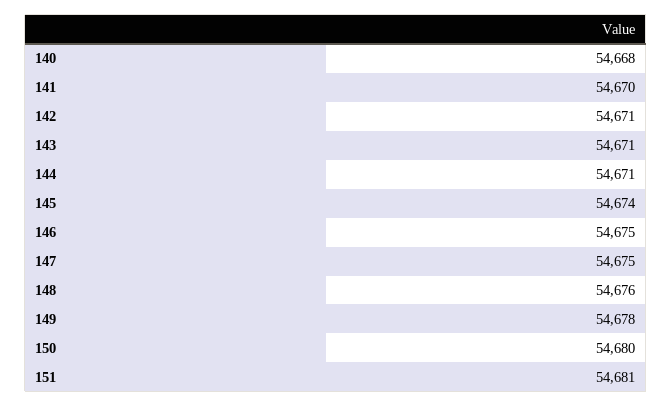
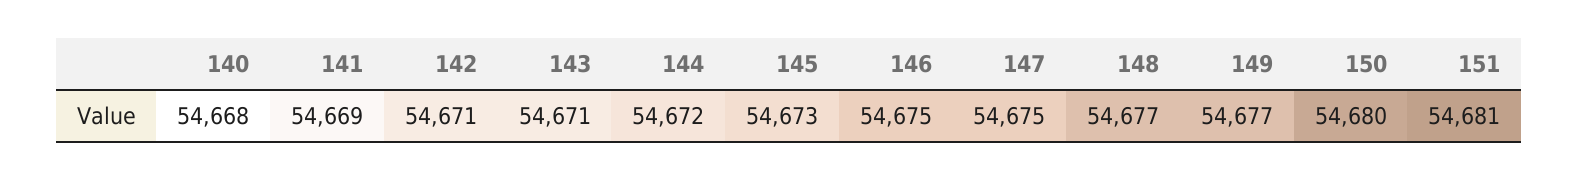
141: 54670 -> 54669
144: 54671 -> 54672
145: 54674 -> 54673
148: 54676 -> 54677
149: 54678 -> 54677

